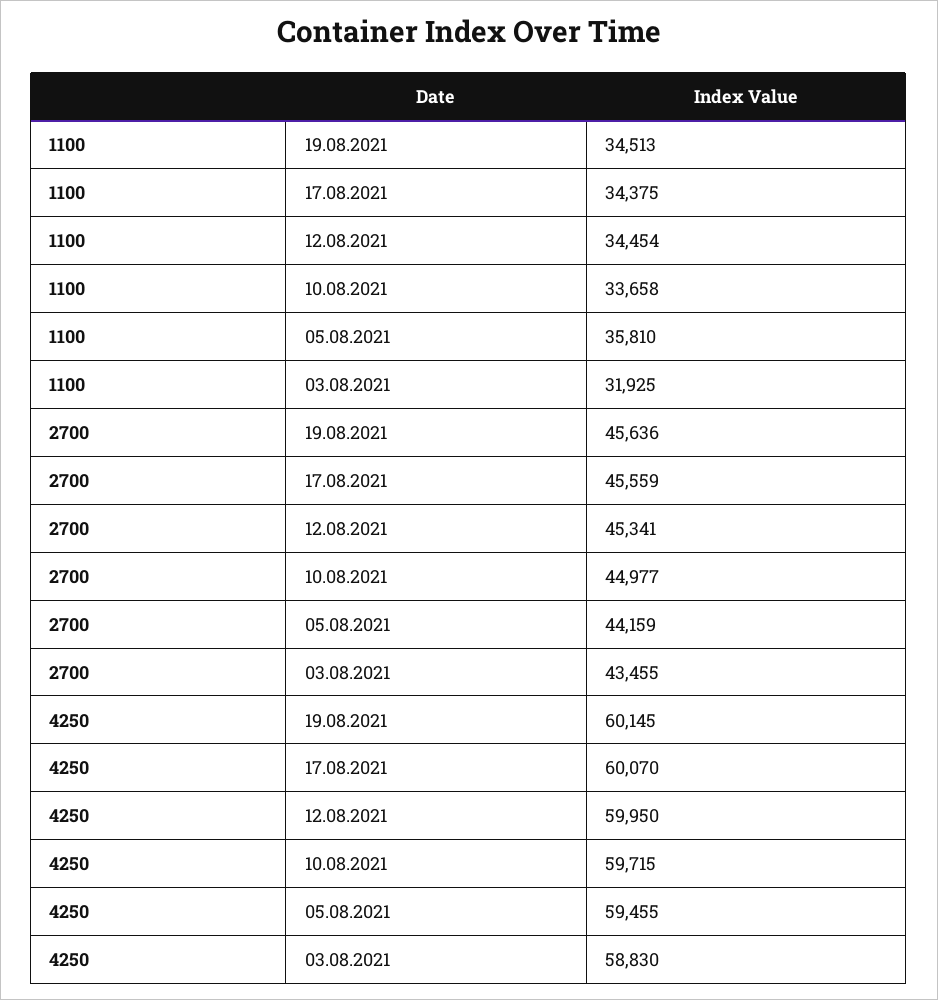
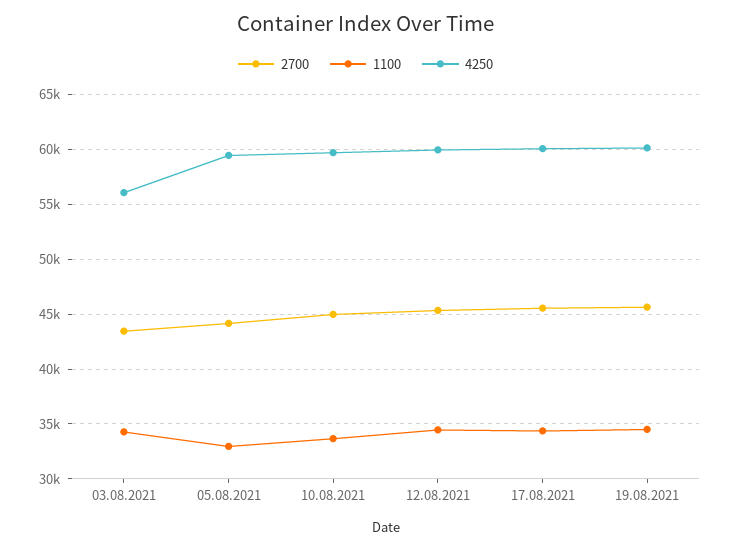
1100, 05.08.2021: 35810 -> 33000
1100, 03.08.2021: 31925 -> 34000
4250, 03.08.2021: 58830 -> 56000

